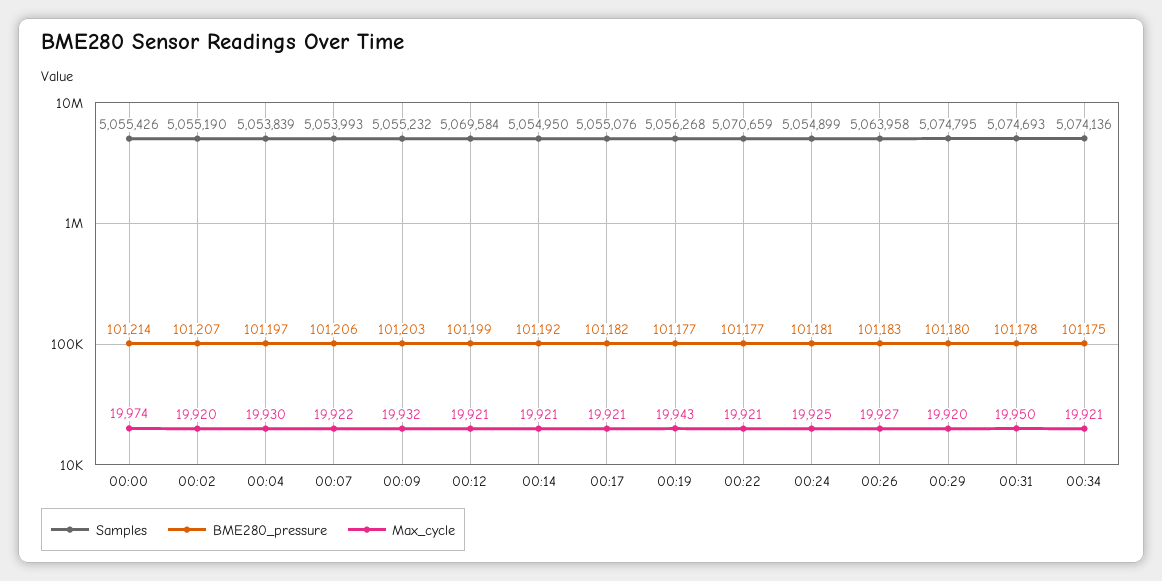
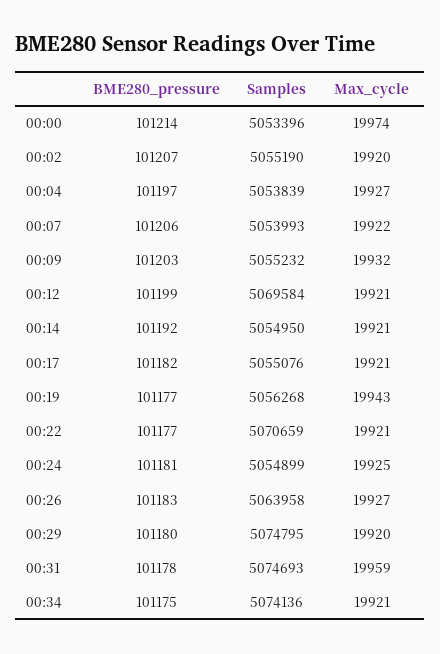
Samples, 00:00: 5055426 -> 5053396
Max_cycle, 00:04: 19930 -> 19927
Max_cycle, 00:31: 19950 -> 19959

